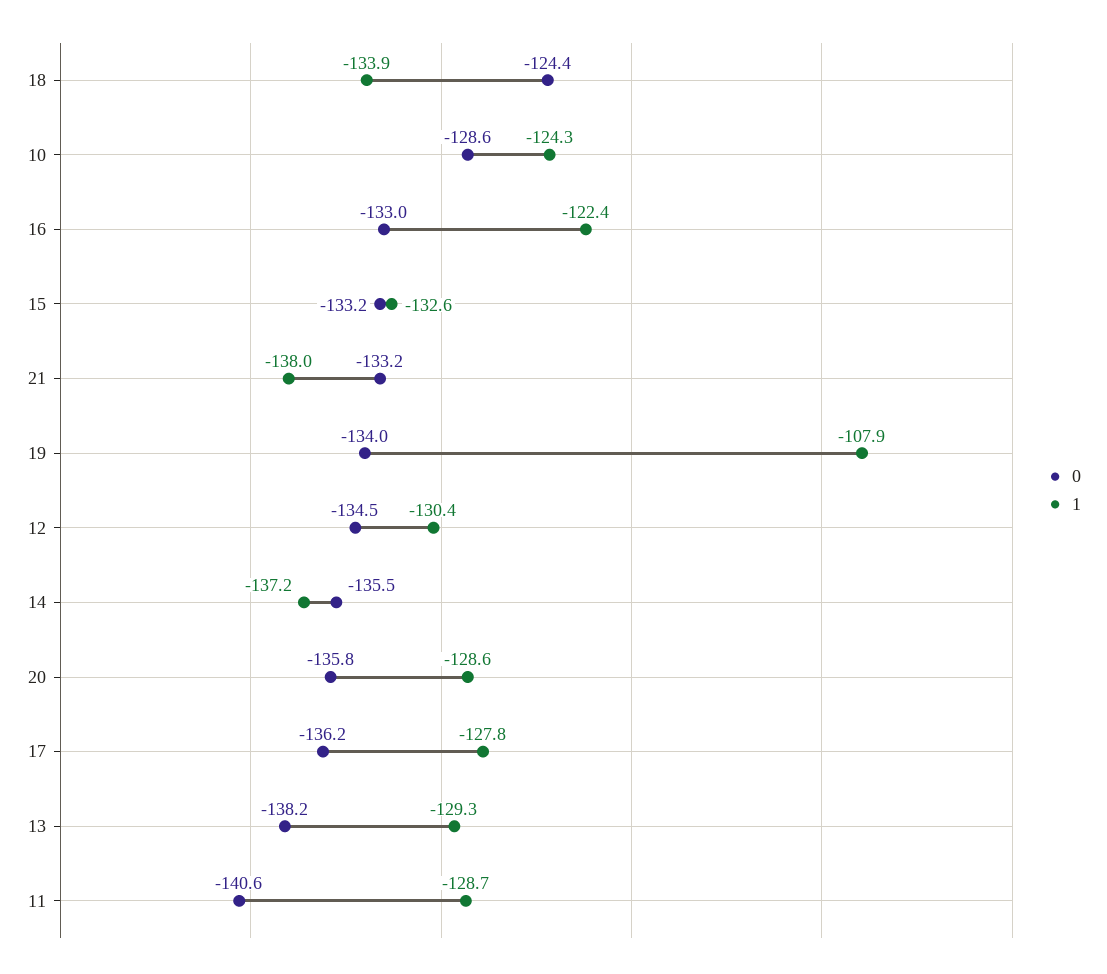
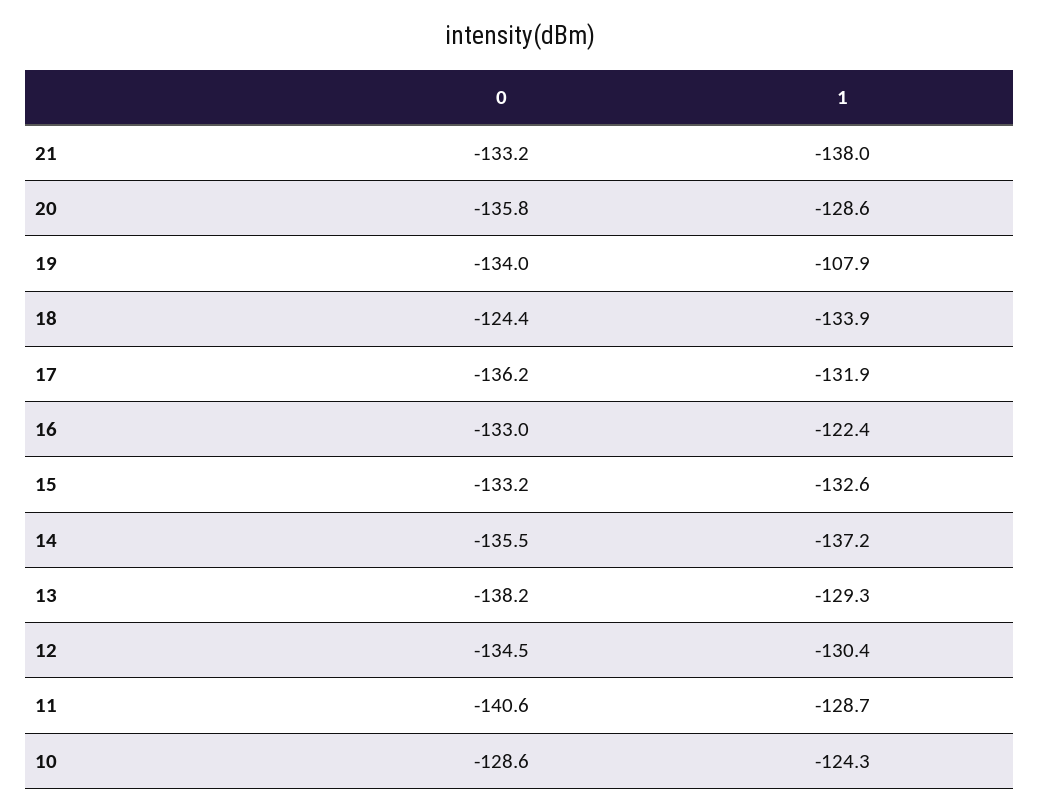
1, 17: -127.8 -> -131.9

